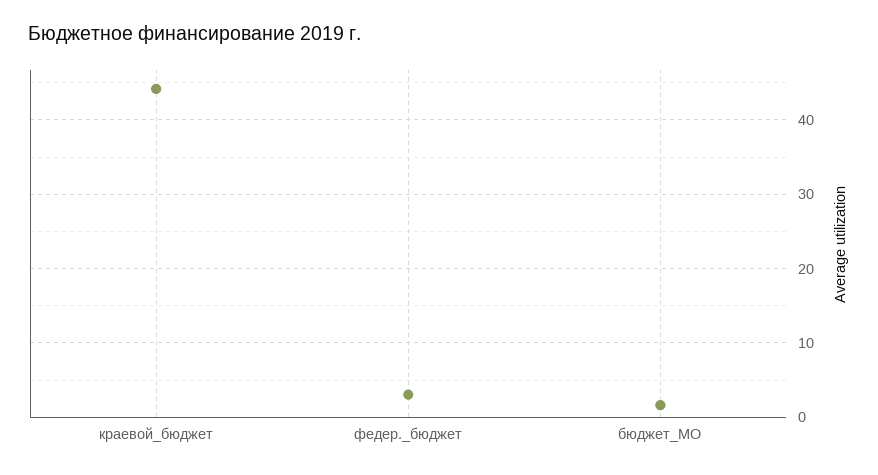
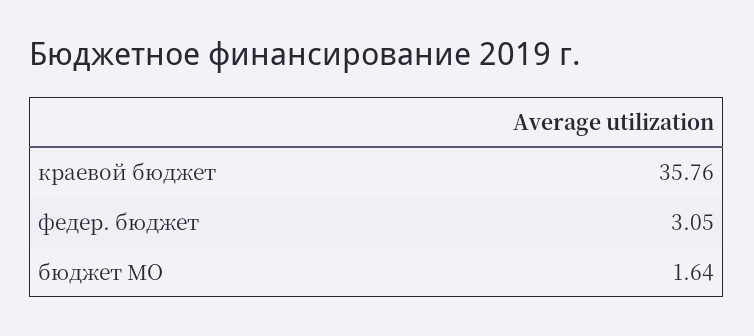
краевой_бюджет: 44 -> 35.76

